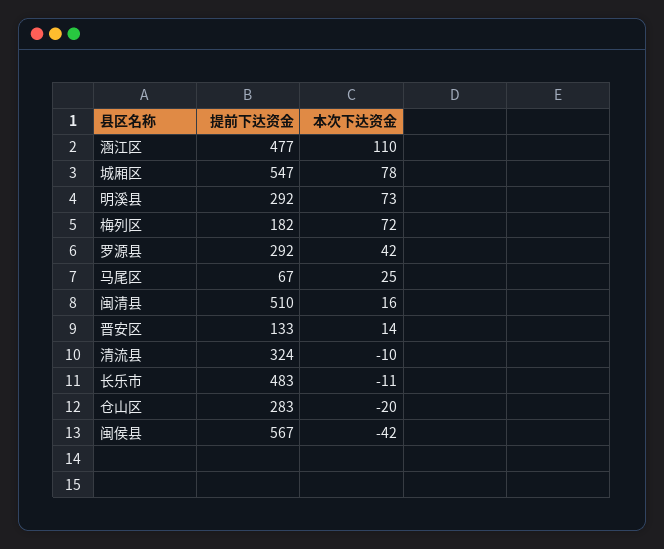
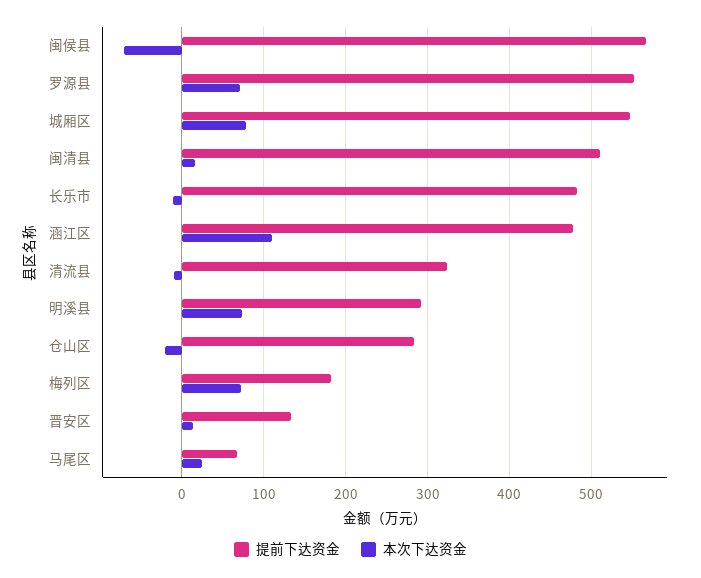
提前下达资金, 罗源县: 292 -> 550
本次下达资金, 罗源县: 42 -> 70
本次下达资金, 闽侯县: -42 -> -70

